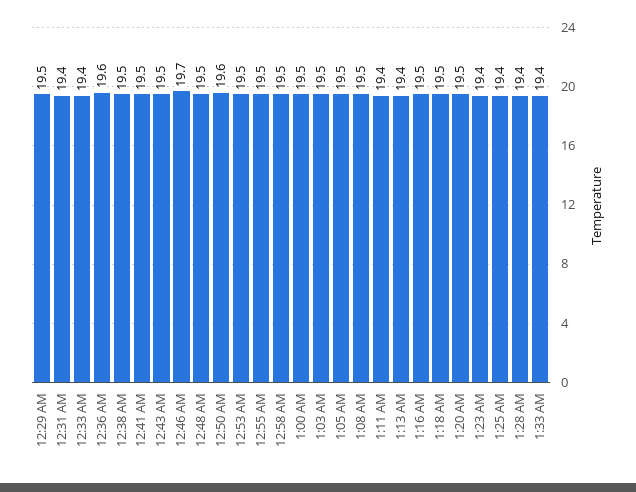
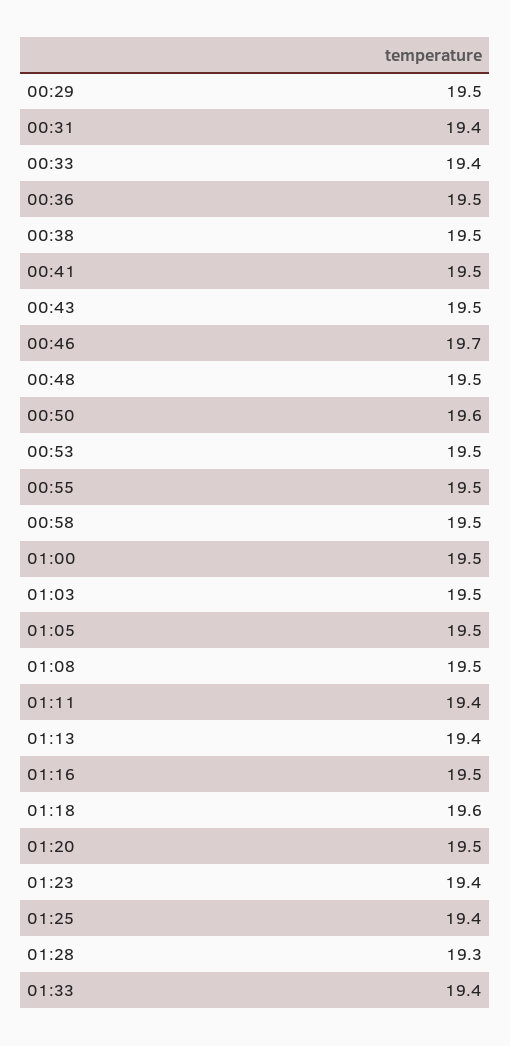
12:36 AM: 19.6 -> 19.5
1:18 AM: 19.5 -> 19.6
1:28 AM: 19.4 -> 19.3

